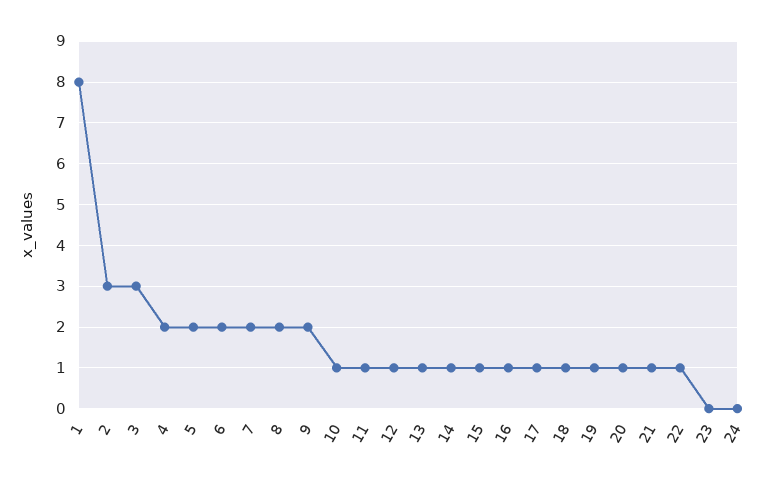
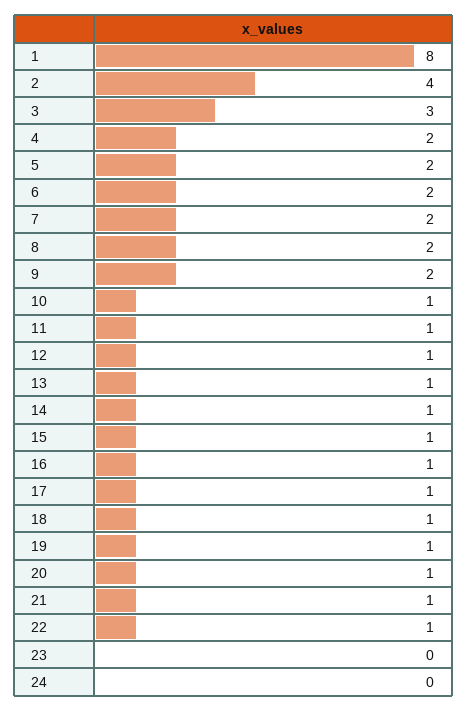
2: 3 -> 4

